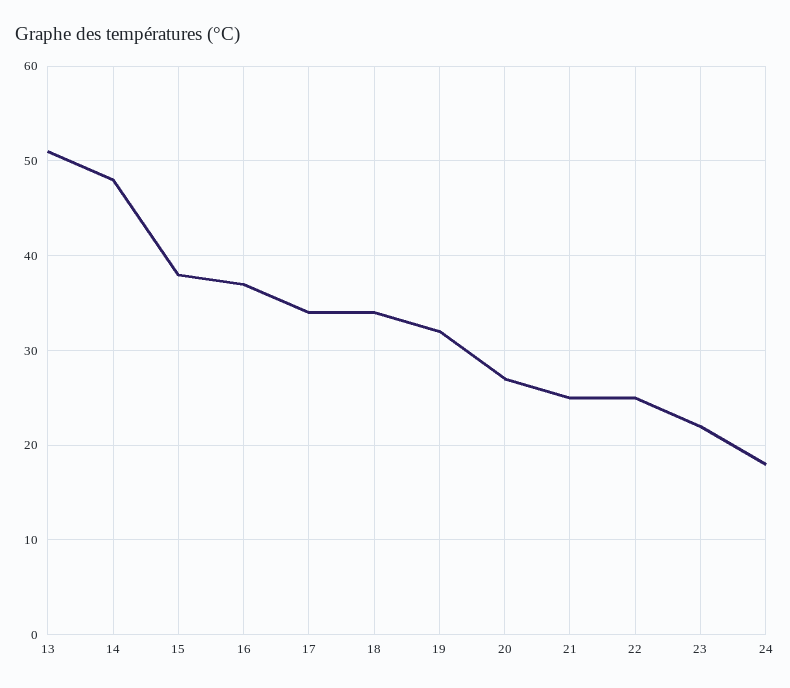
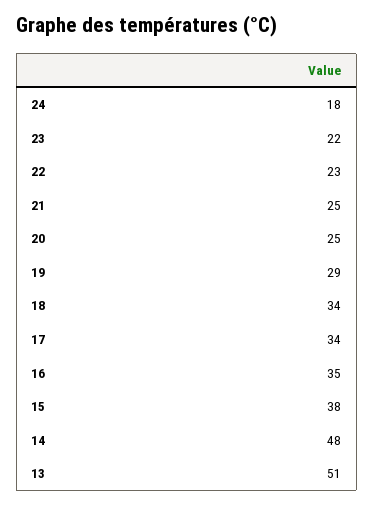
16: 37 -> 35
19: 32 -> 29
20: 27 -> 25
22: 25 -> 23

